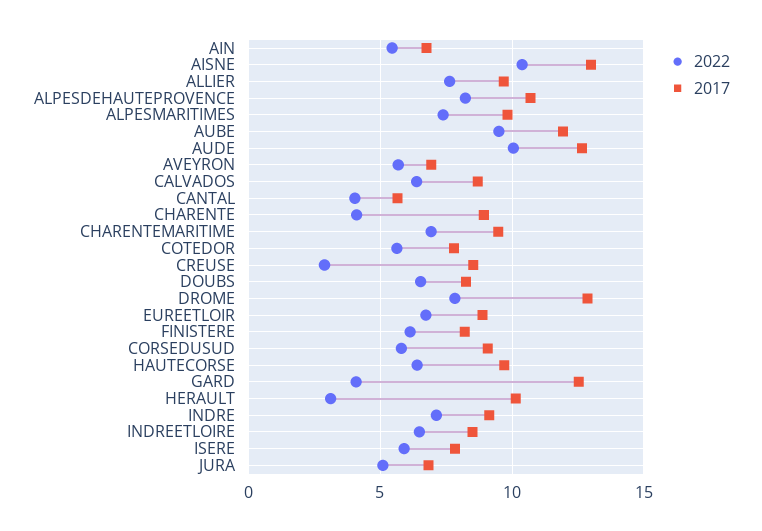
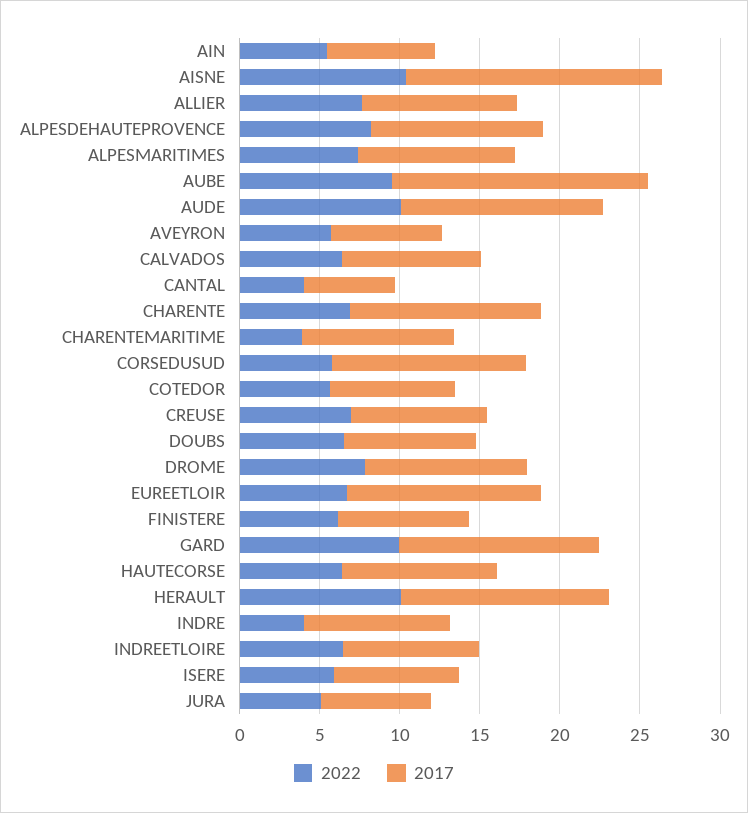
2017, AISNE: 13 -> 16
2017, AUBE: 12 -> 16
2022, CHARENTE: 4 -> 7
2017, CHARENTE: 9 -> 12
2022, CHARENTEMARITIME: 7 -> 4
2022, CREUSE: 3 -> 7
2017, DROME: 13 -> 10
2017, EUREETLOIR: 9 -> 12
2017, CORSEDUSUD: 9 -> 12
2022, GARD: 4 -> 10
2022, HERAULT: 3 -> 10
2017, HERAULT: 10 -> 13
2022, INDRE: 7 -> 4

